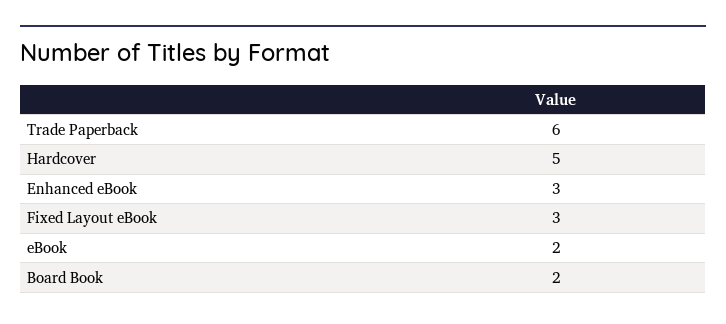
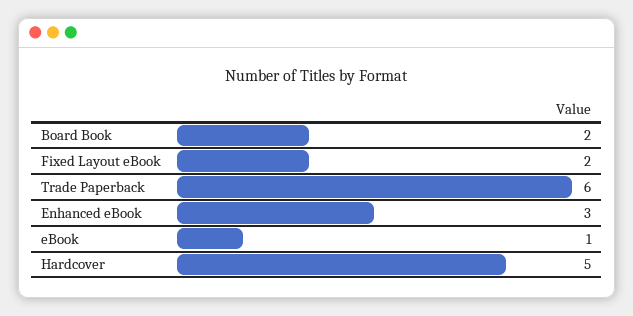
Fixed Layout eBook: 3 -> 2
eBook: 2 -> 1

